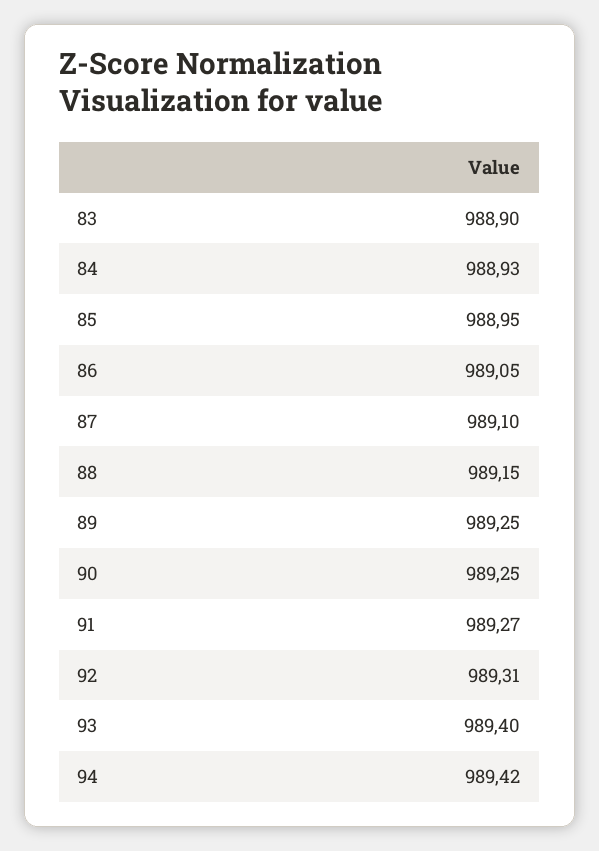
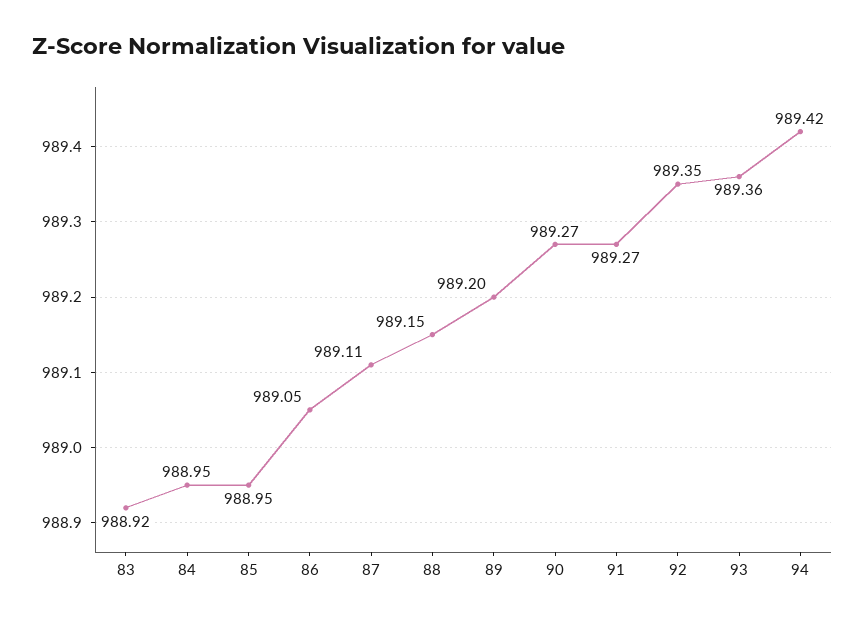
83: 988.9 -> 988.92
84: 988.93 -> 988.95
87: 989.1 -> 989.11
89: 989.25 -> 989.2
90: 989.25 -> 989.27
92: 989.31 -> 989.35
93: 989.4 -> 989.36

